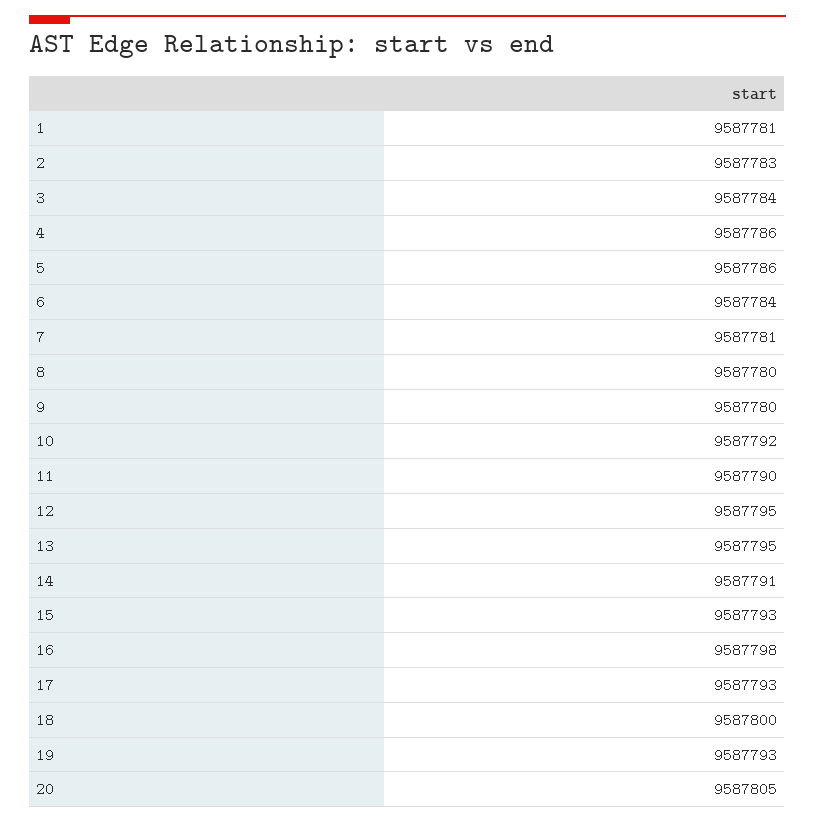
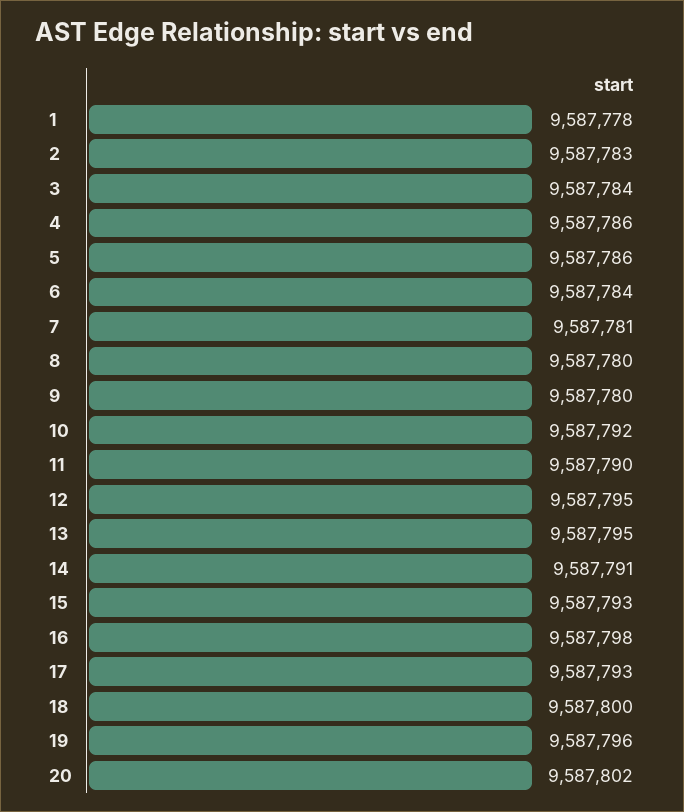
1: 9587781 -> 9587778
19: 9587793 -> 9587796
20: 9587805 -> 9587802

